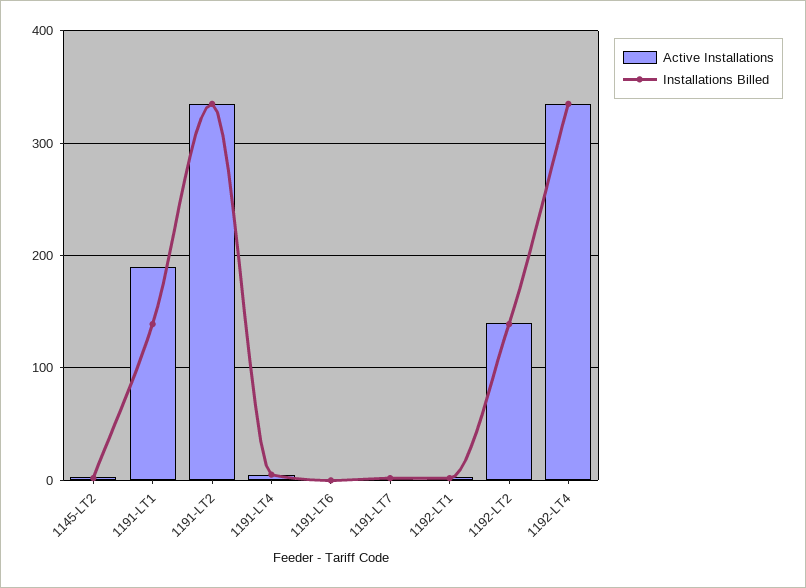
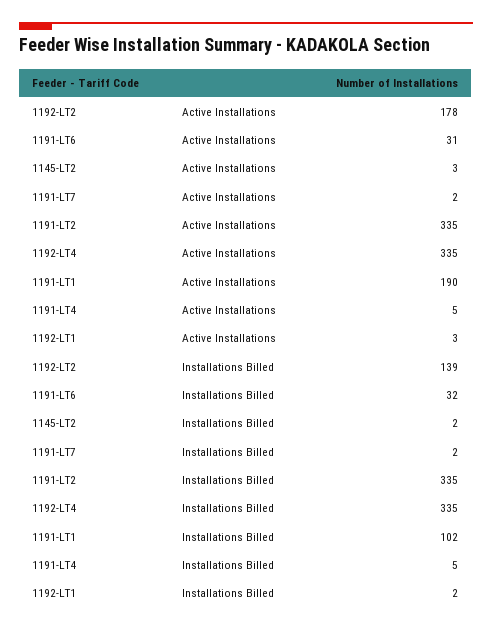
Installations Billed, 1191-LT1: 140 -> 102
Active Installations, 1191-LT6: 0 -> 31
Installations Billed, 1191-LT6: 0 -> 32
Active Installations, 1192-LT2: 140 -> 178

